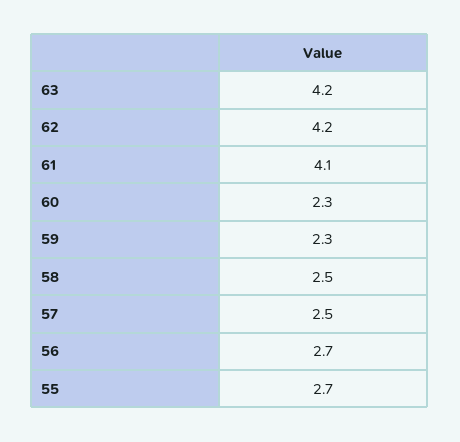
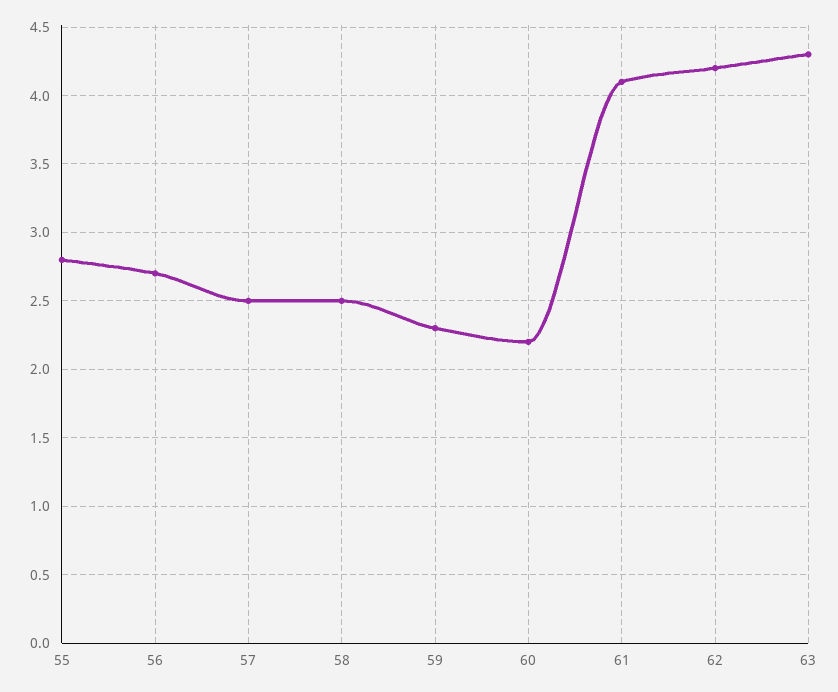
63: 4.2 -> 4.3
60: 2.3 -> 2.2
55: 2.7 -> 2.8

